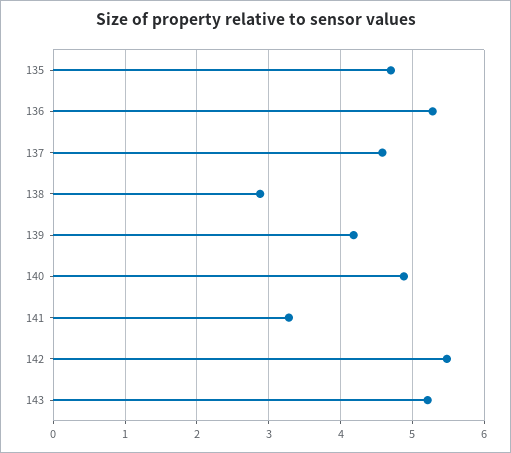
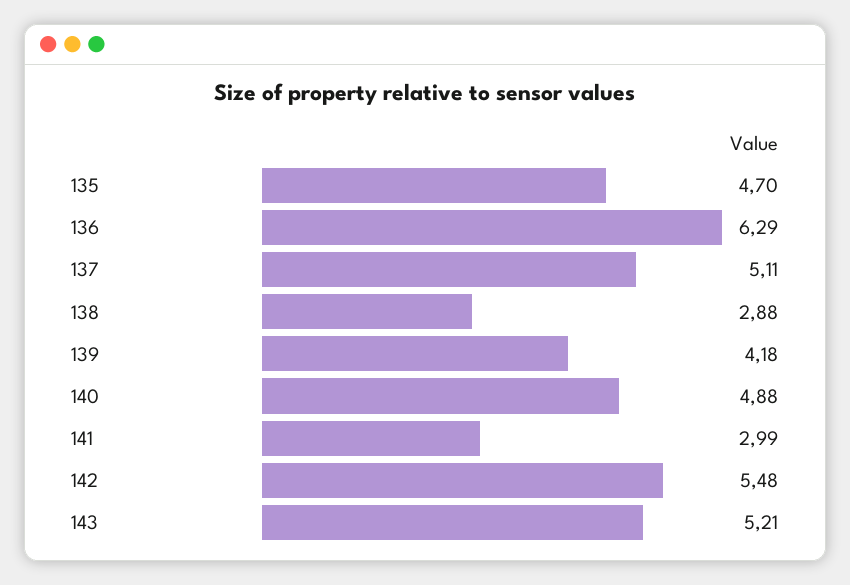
136: 5.3 -> 6.29
137: 4.6 -> 5.11
141: 3.3 -> 2.99

